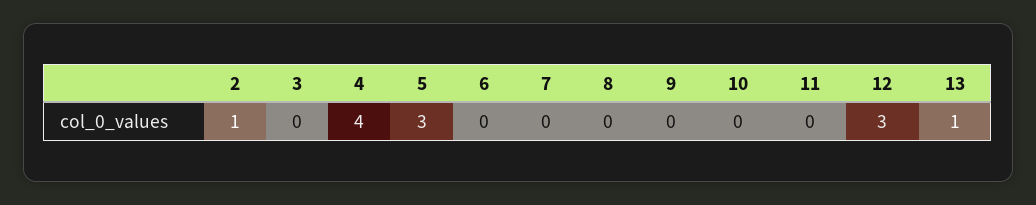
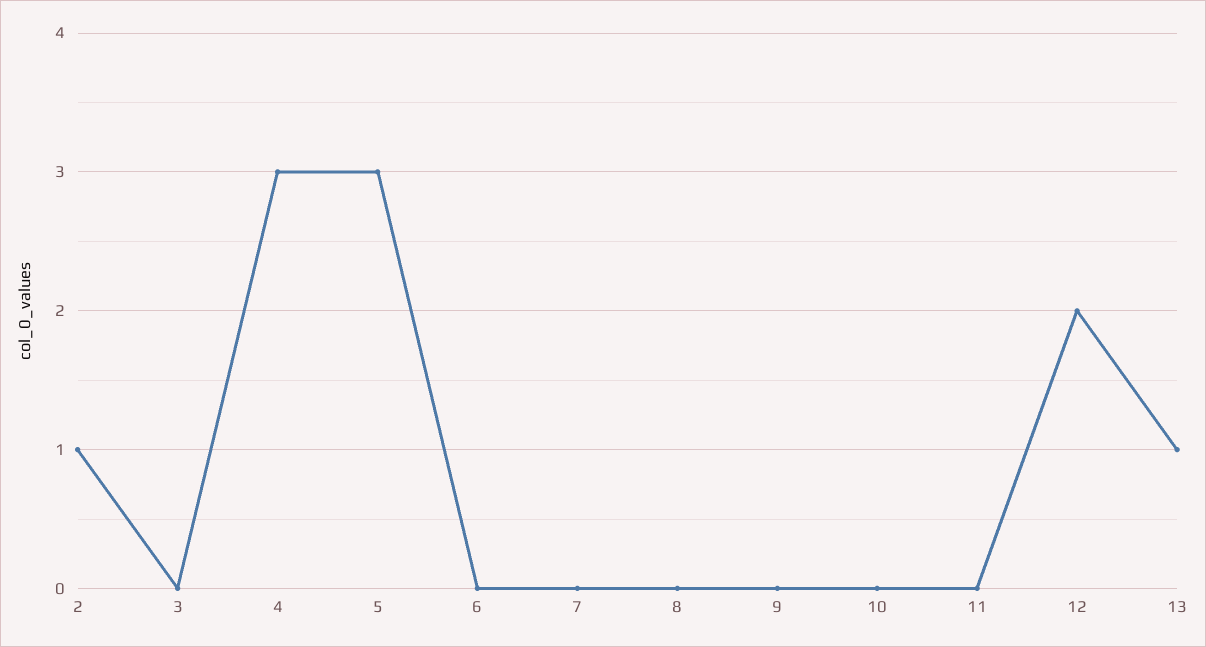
4: 4 -> 3
12: 3 -> 2

